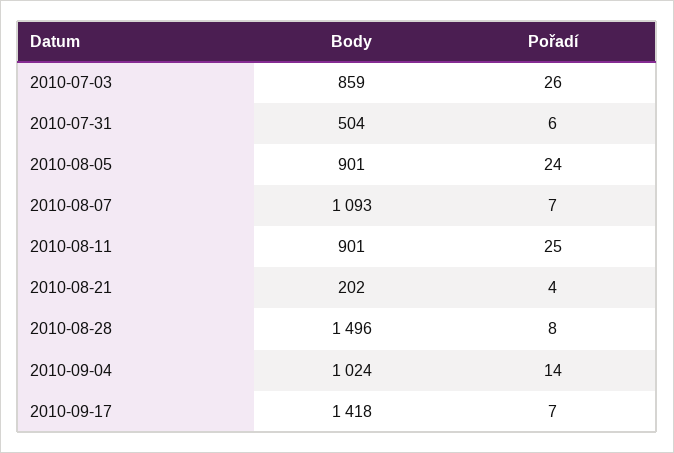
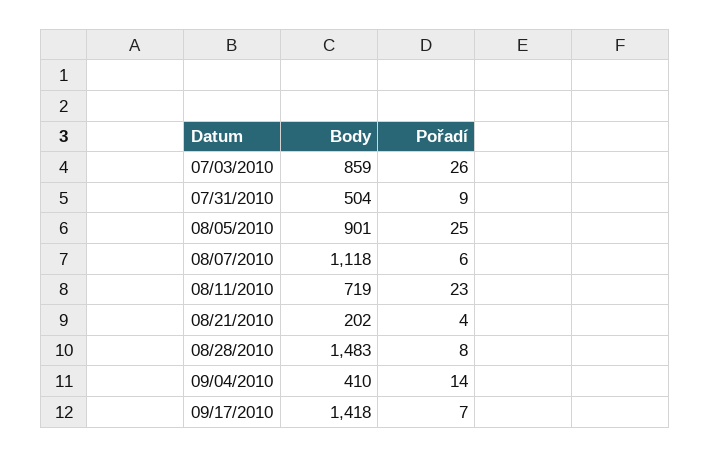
Pořadí, 2010-07-31: 6 -> 9
Pořadí, 2010-08-05: 24 -> 25
Body, 2010-08-07: 1093 -> 1118
Pořadí, 2010-08-07: 7 -> 6
Body, 2010-08-11: 901 -> 719
Pořadí, 2010-08-11: 25 -> 23
Body, 2010-08-28: 1496 -> 1483
Body, 2010-09-04: 1024 -> 410

